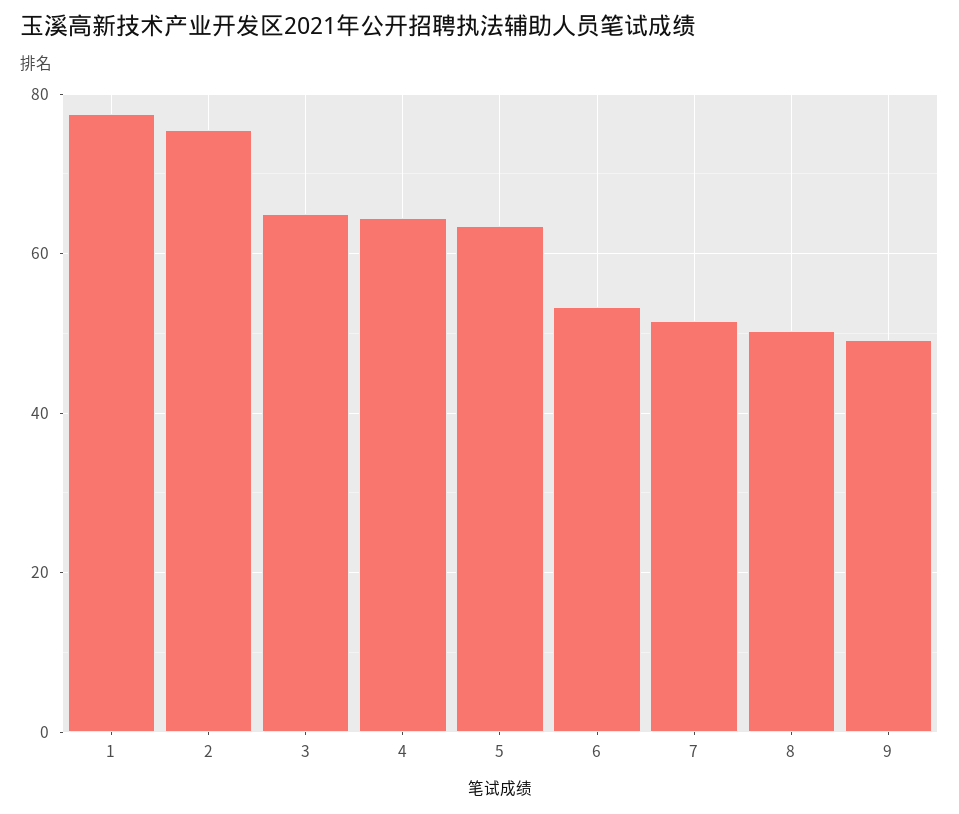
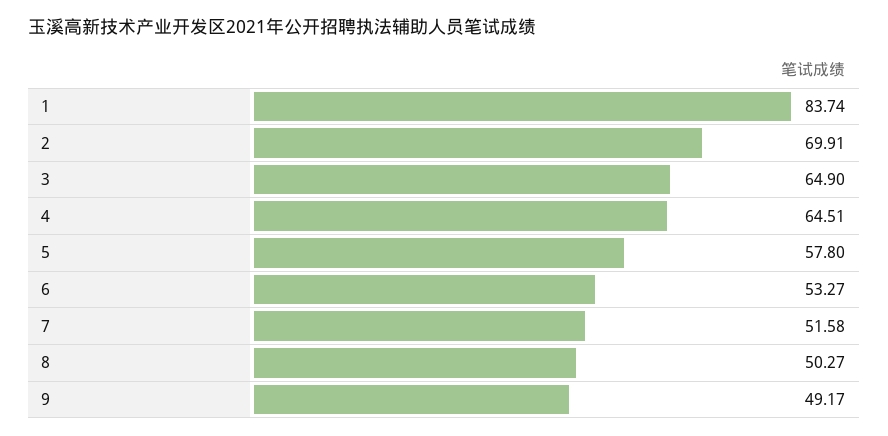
1: 78 -> 83.74
2: 76 -> 69.91
5: 64 -> 57.8

